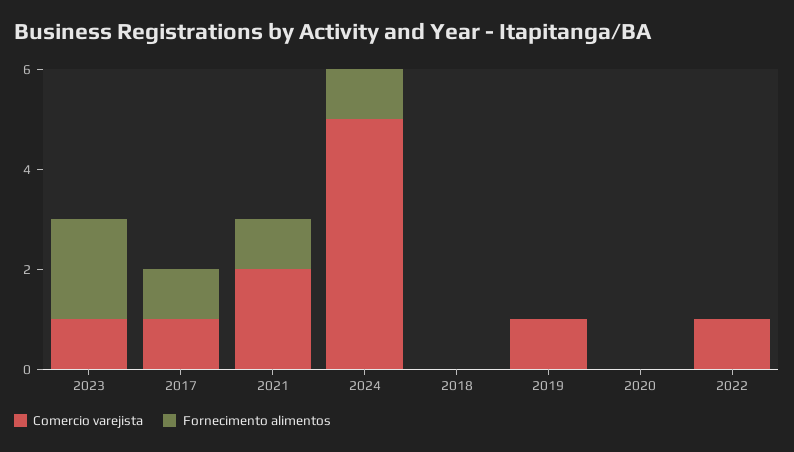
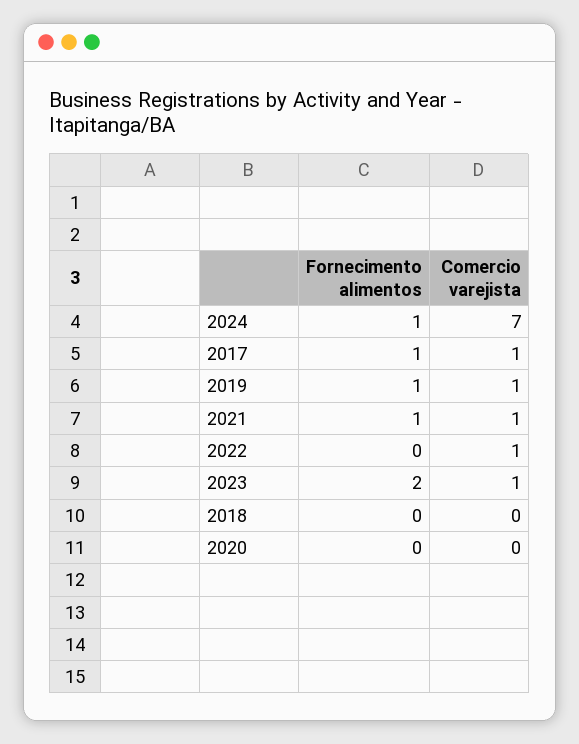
Comercio varejista, 2021: 2 -> 1
Comercio varejista, 2024: 5 -> 7
Fornecimento alimentos, 2019: 0 -> 1

